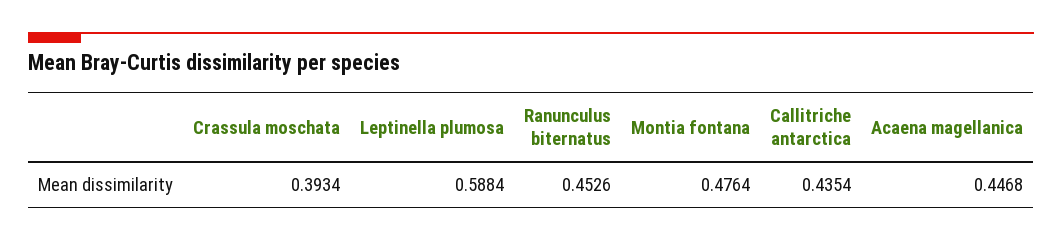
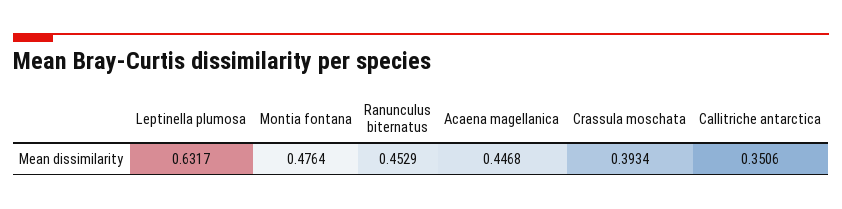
Leptinella plumosa: 0.5884 -> 0.6317
Ranunculus biternatus: 0.4526 -> 0.4529
Callitriche antarctica: 0.4354 -> 0.3506

